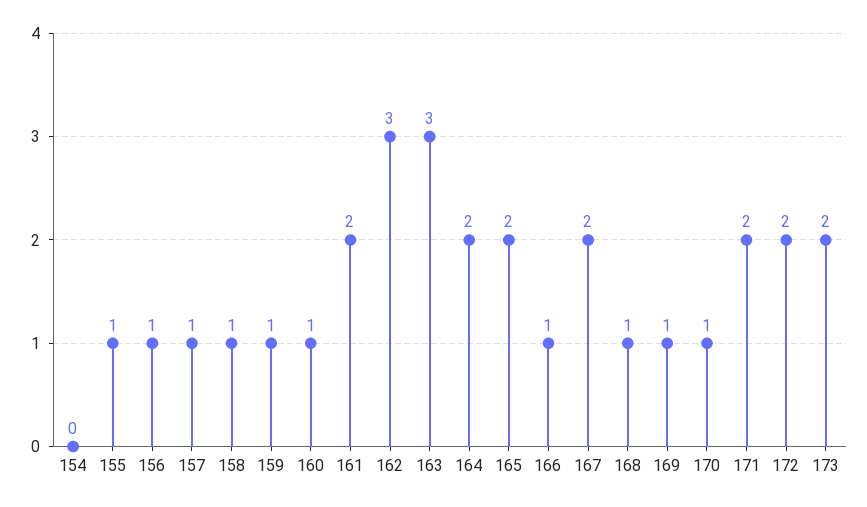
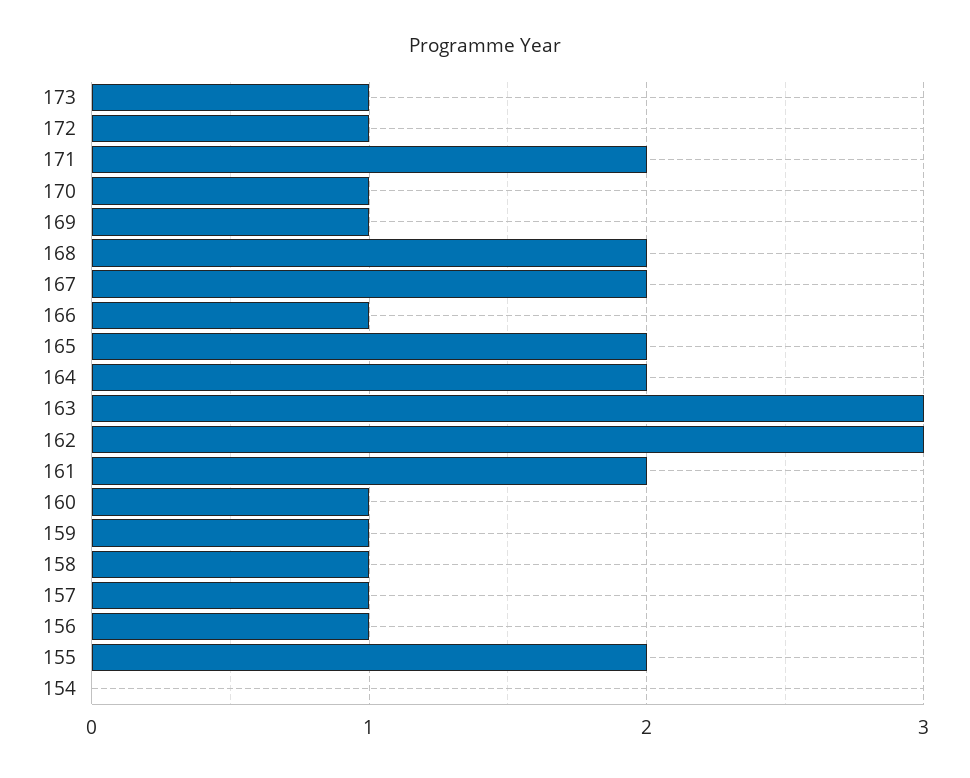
155: 1 -> 2
168: 1 -> 2
172: 2 -> 1
173: 2 -> 1

